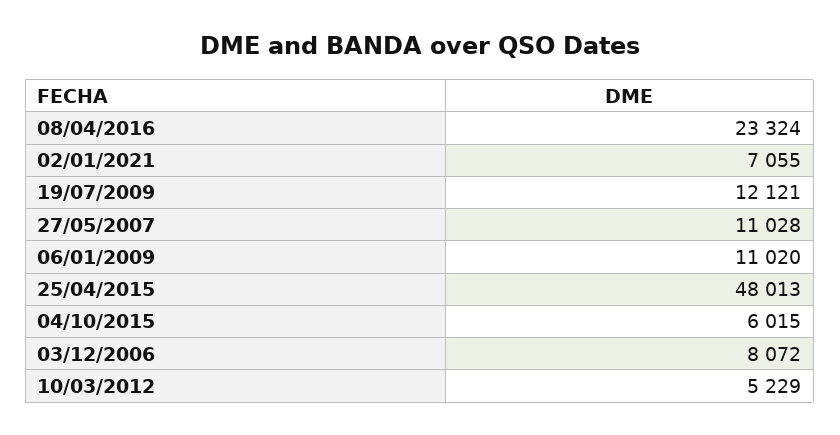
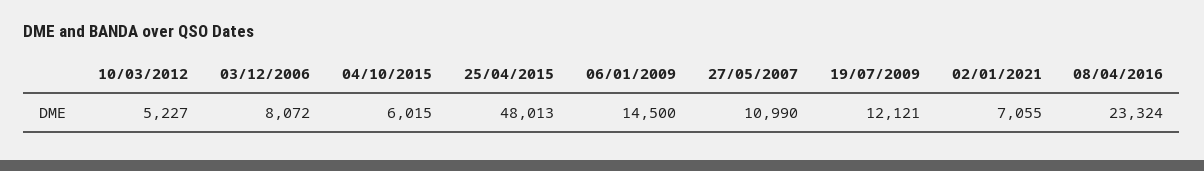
27/05/2007: 11028 -> 10990
06/01/2009: 11020 -> 14500
10/03/2012: 5229 -> 5227

